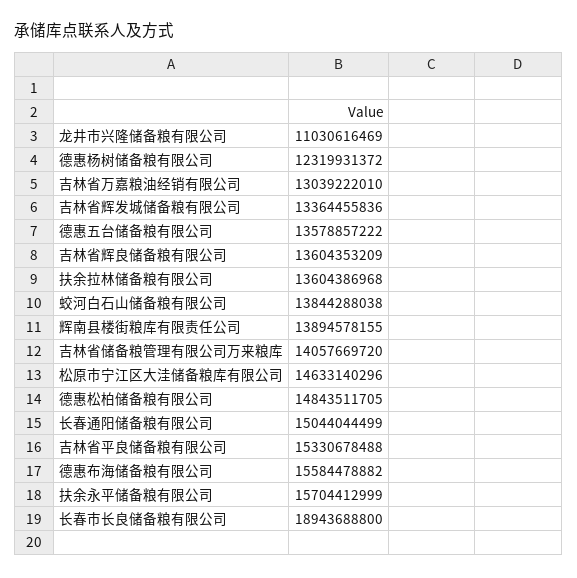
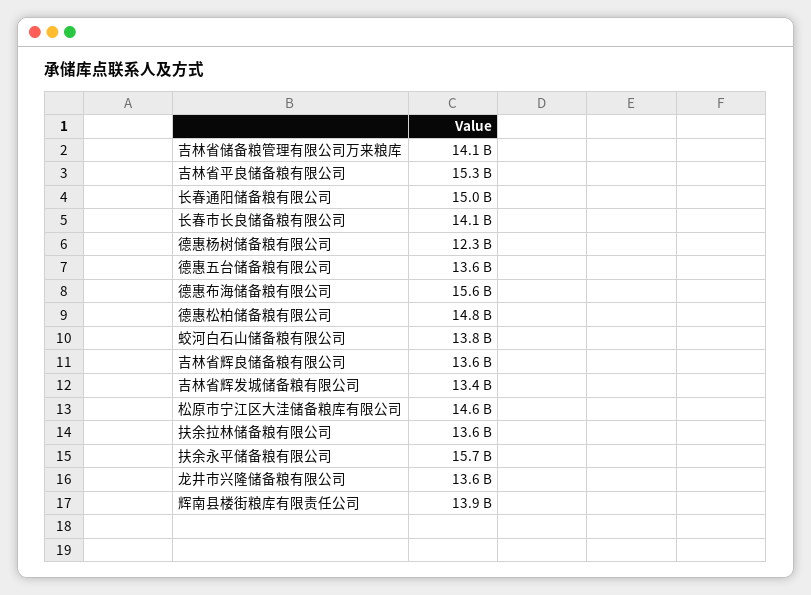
龙井市兴隆储备粮有限公司: 11030616469 -> 13600000000
吉林省万嘉粮油经销有限公司: 13039222010 -> none
长春市长良储备粮有限公司: 18943688800 -> 14100000000

